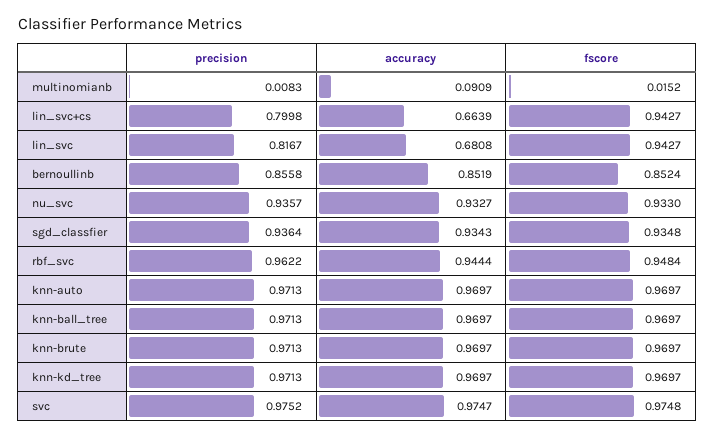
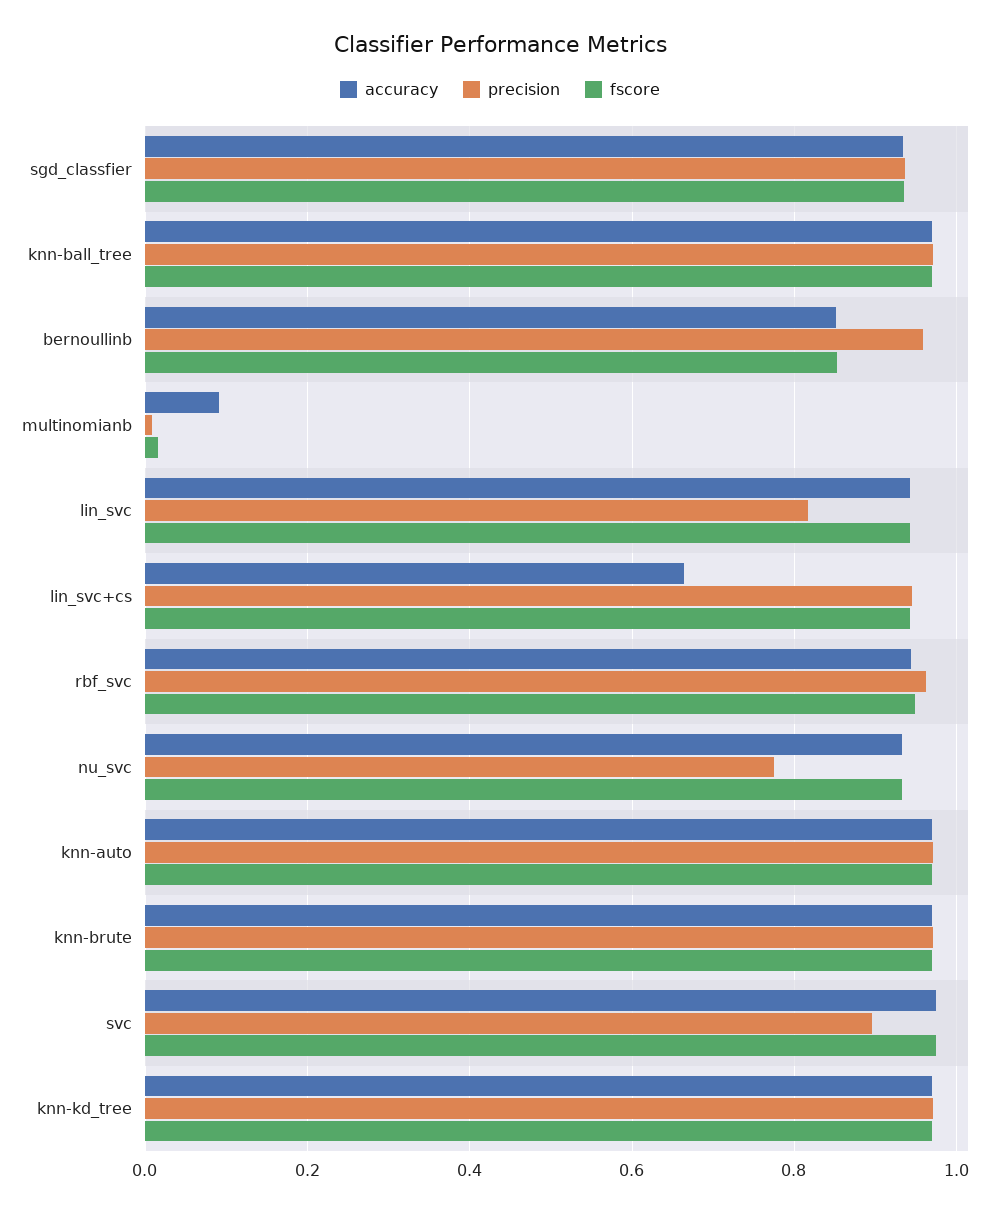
precision, lin_svc+cs: 0.7998 -> 0.94
accuracy, lin_svc: 0.6808 -> 0.94
precision, bernoullinb: 0.8558 -> 0.96
precision, nu_svc: 0.9357 -> 0.78
precision, svc: 0.9752 -> 0.9

